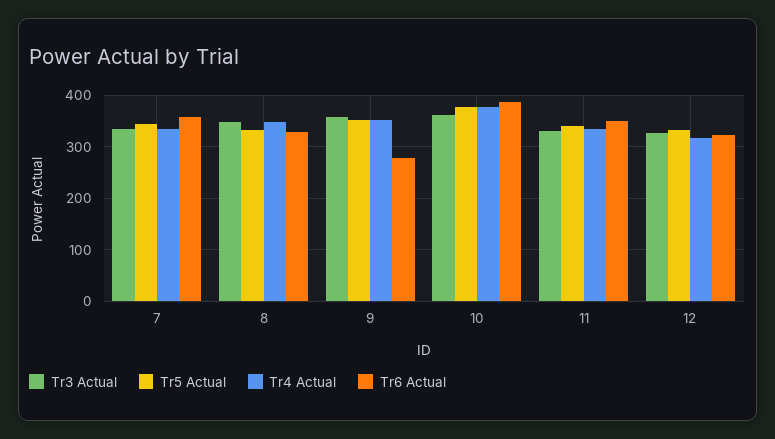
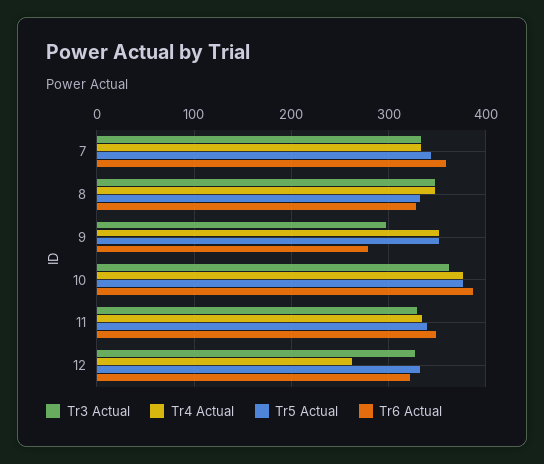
Tr3 Actual, 9: 360 -> 300
Tr4 Actual, 12: 320 -> 260

